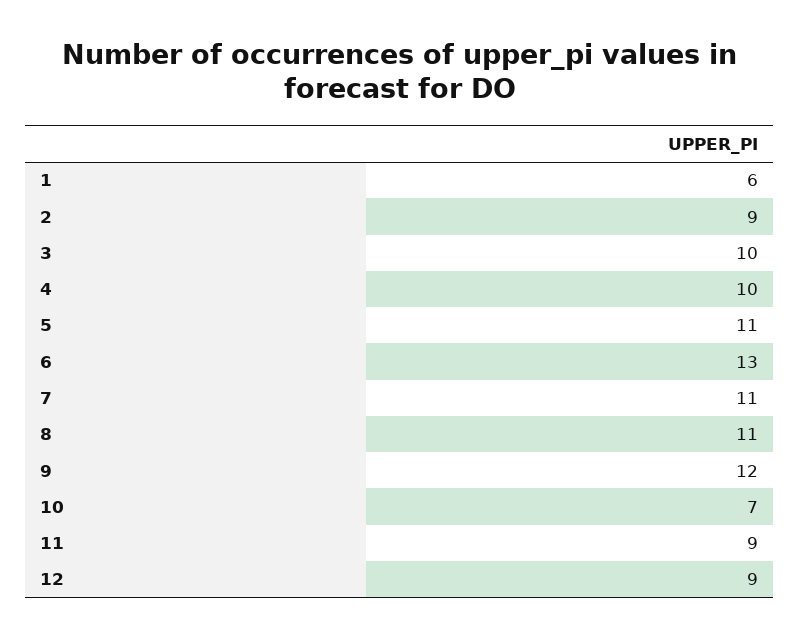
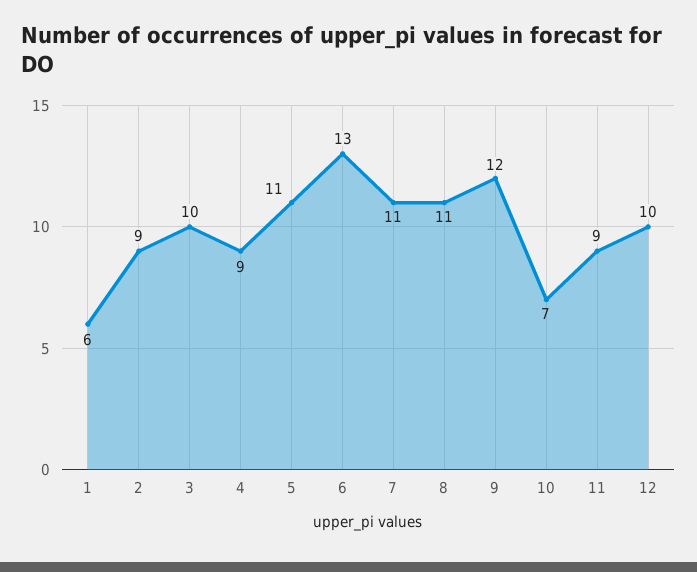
4: 10 -> 9
12: 9 -> 10

